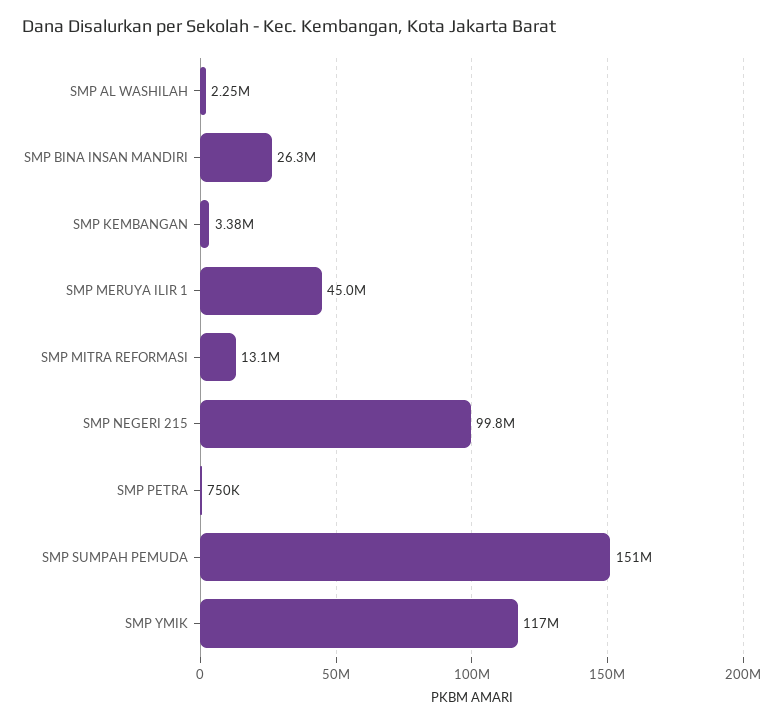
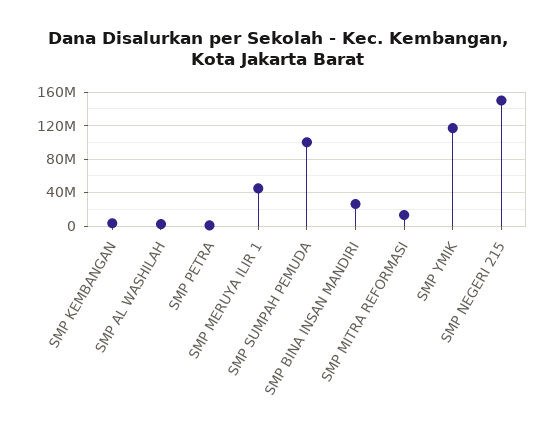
SMP NEGERI 215: 99800000 -> 150000000
SMP SUMPAH PEMUDA: 151000000 -> 100000000

